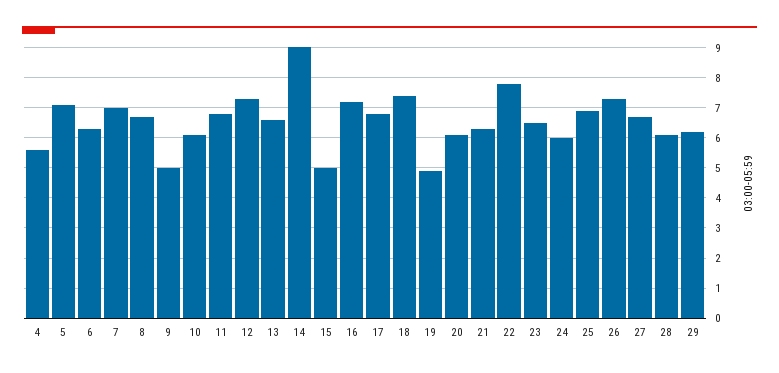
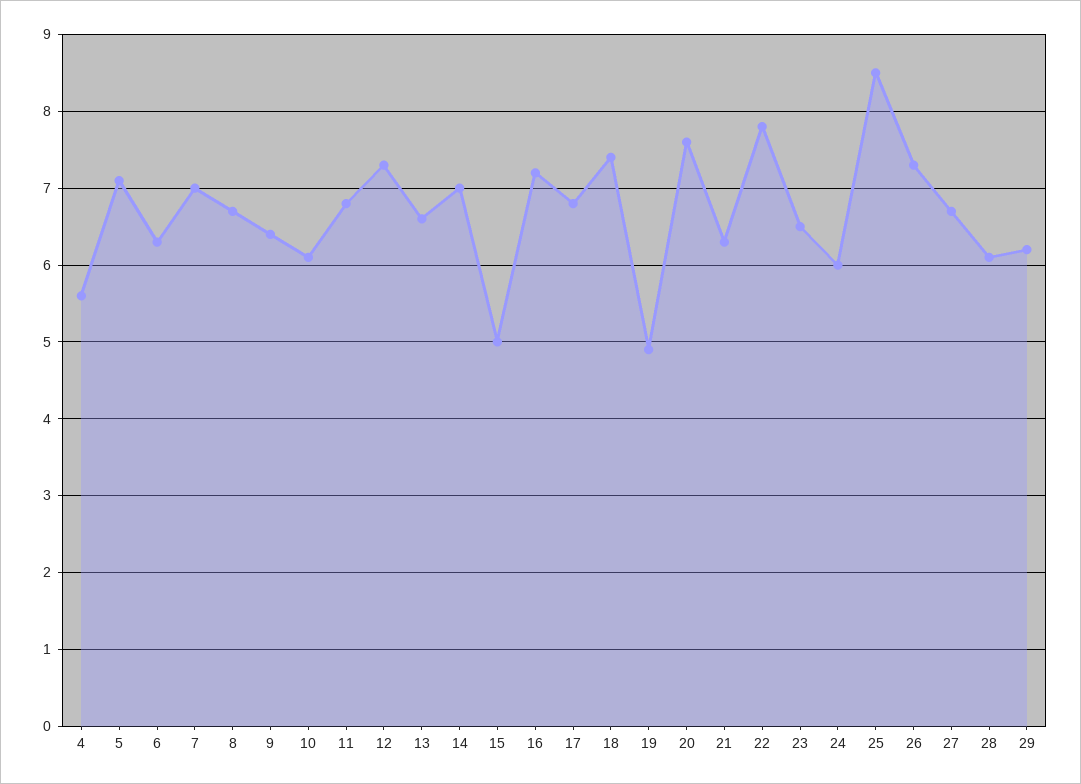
9: 5 -> 6.4
14: 9 -> 7
20: 6 -> 7.6
25: 7 -> 8.5

